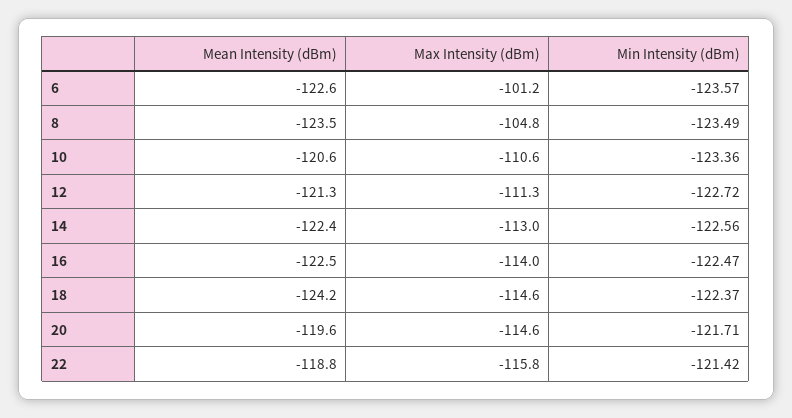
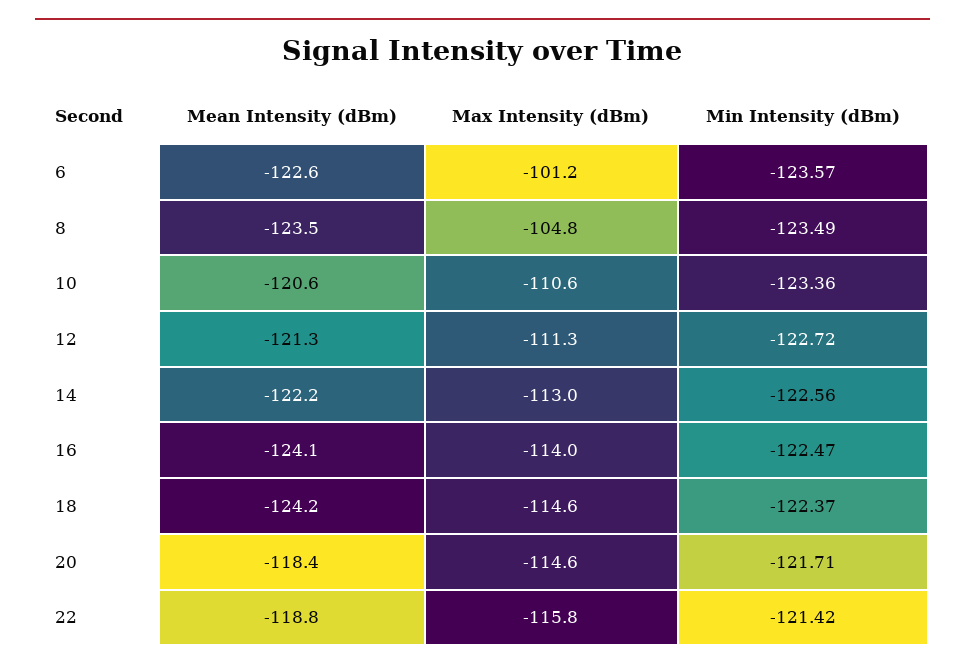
Mean Intensity (dBm), 14: -122.4 -> -122.2
Mean Intensity (dBm), 16: -122.5 -> -124.1
Mean Intensity (dBm), 20: -119.6 -> -118.4

